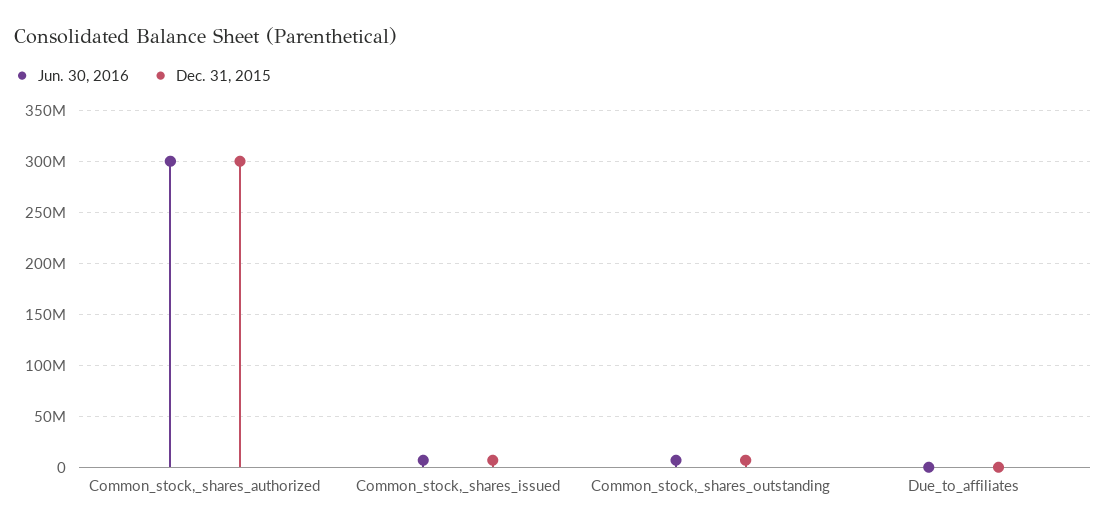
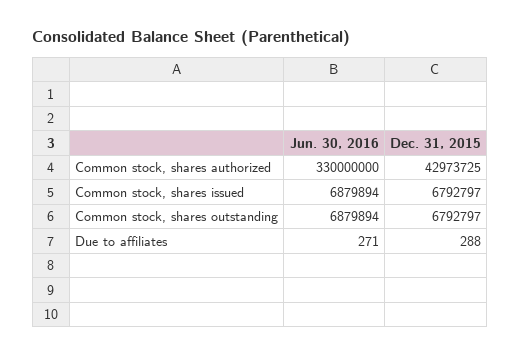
Jun. 30, 2016, Common_stock,_shares_authorized: 300000000 -> 330000000
Dec. 31, 2015, Common_stock,_shares_authorized: 300000000 -> 42973725

